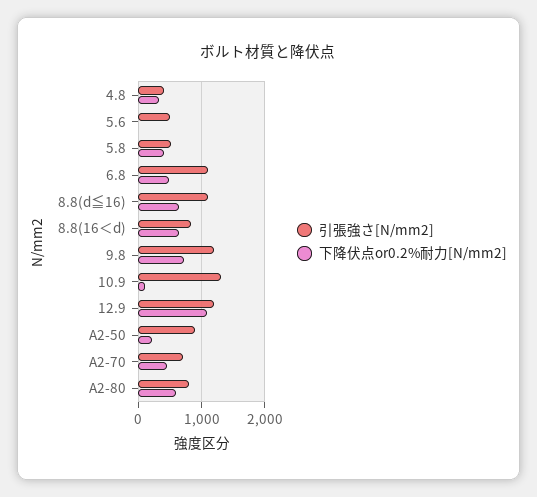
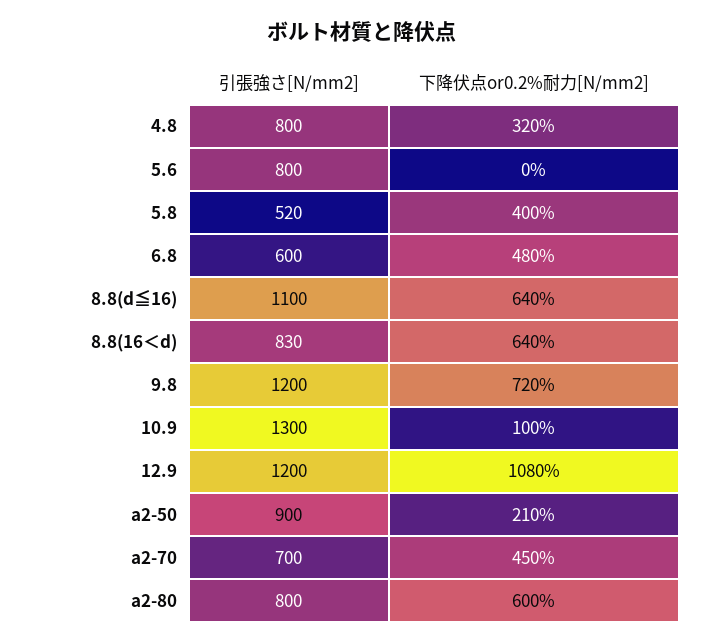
引張強さ[N/mm2], 4.8: 400 -> 800
引張強さ[N/mm2], 5.6: 500 -> 800
引張強さ[N/mm2], 6.8: 1100 -> 600

